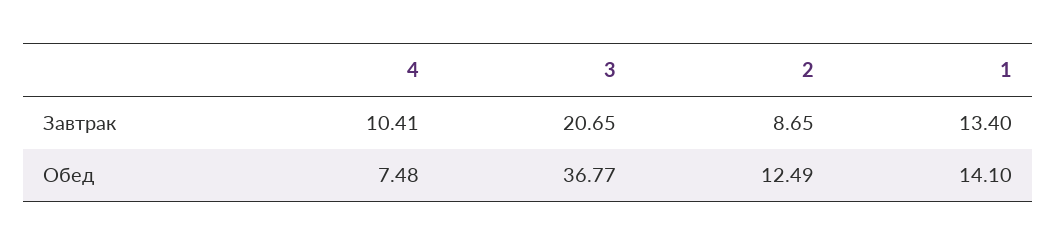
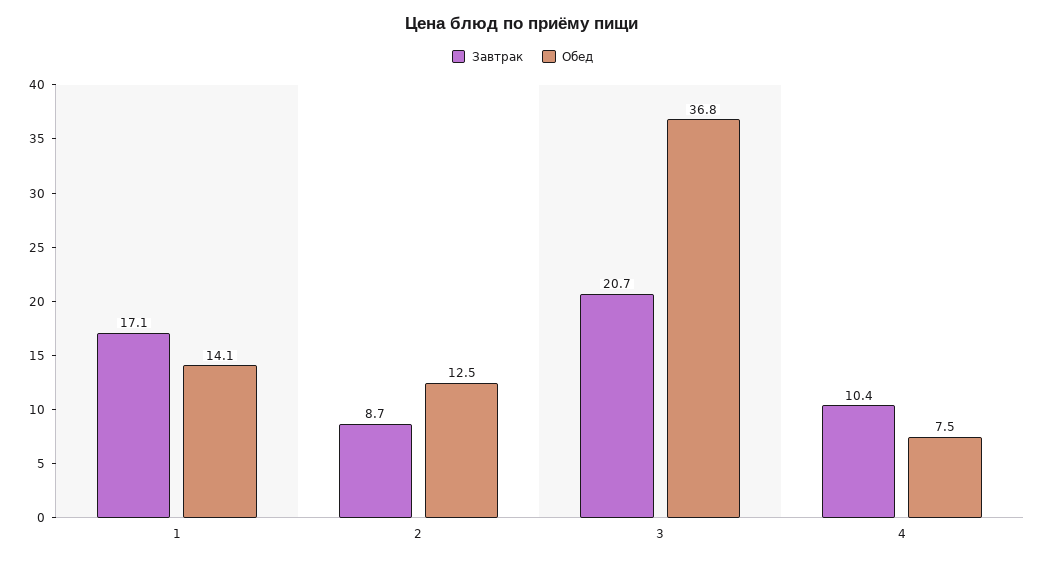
Завтрак, 1: 13.4 -> 17.1

